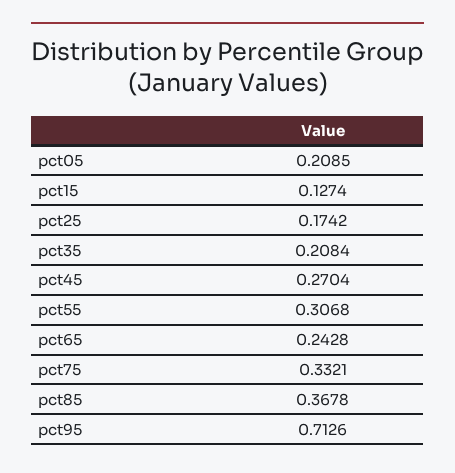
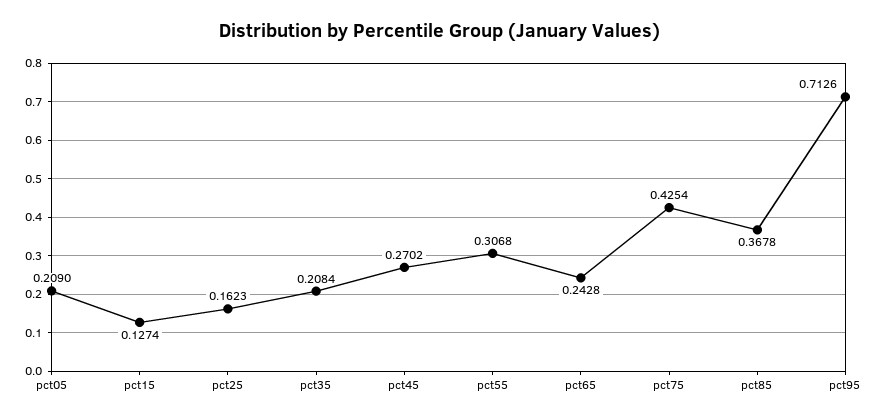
pct05: 0.2085 -> 0.209
pct25: 0.1742 -> 0.1623
pct45: 0.2704 -> 0.2702
pct75: 0.3321 -> 0.4254

